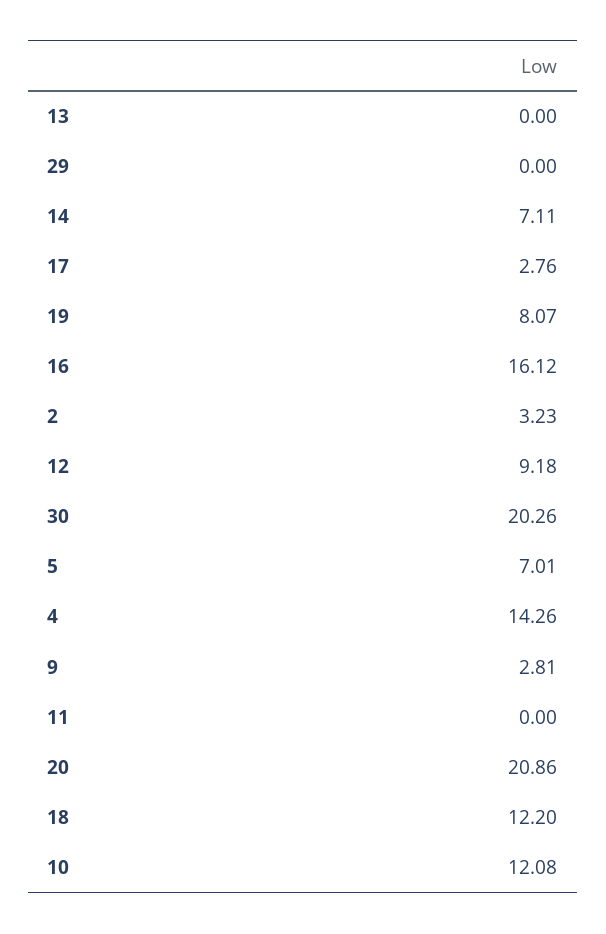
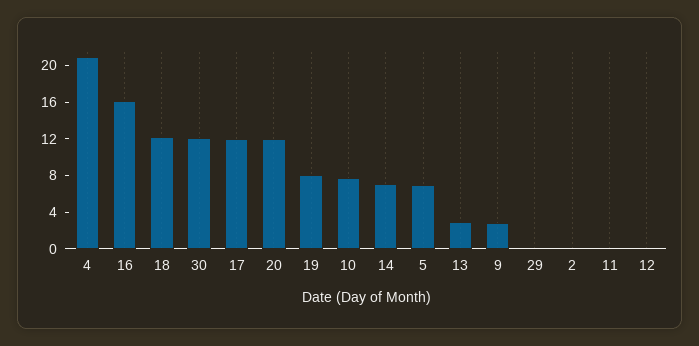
13: 0 -> 3
17: 2.76 -> 12
2: 3.23 -> 0
12: 9.18 -> 0
30: 20.26 -> 12
4: 14.26 -> 21
20: 20.86 -> 12
10: 12.08 -> 8

